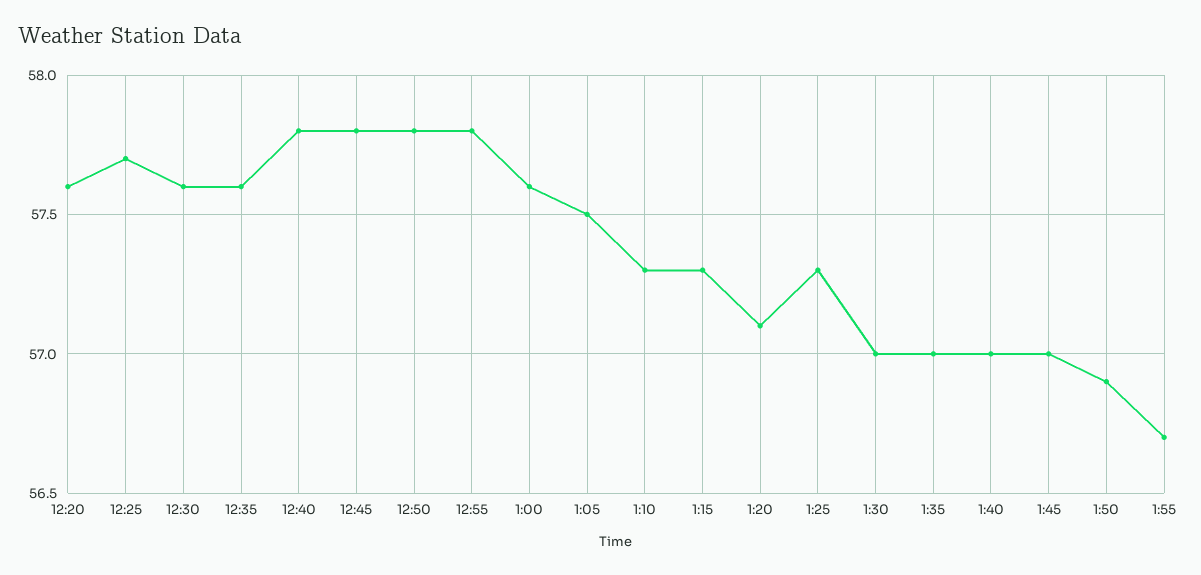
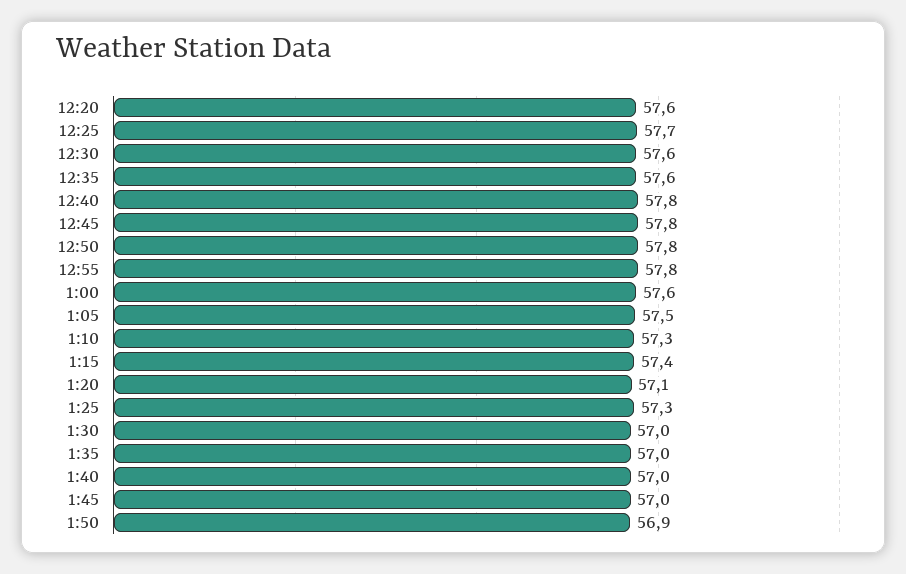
1:15: 57.3 -> 57.4
1:55: 56.7 -> none

